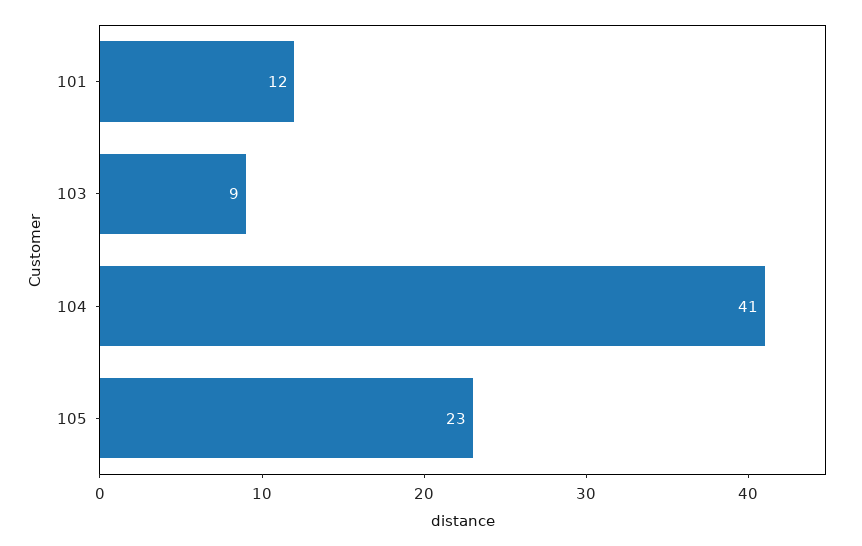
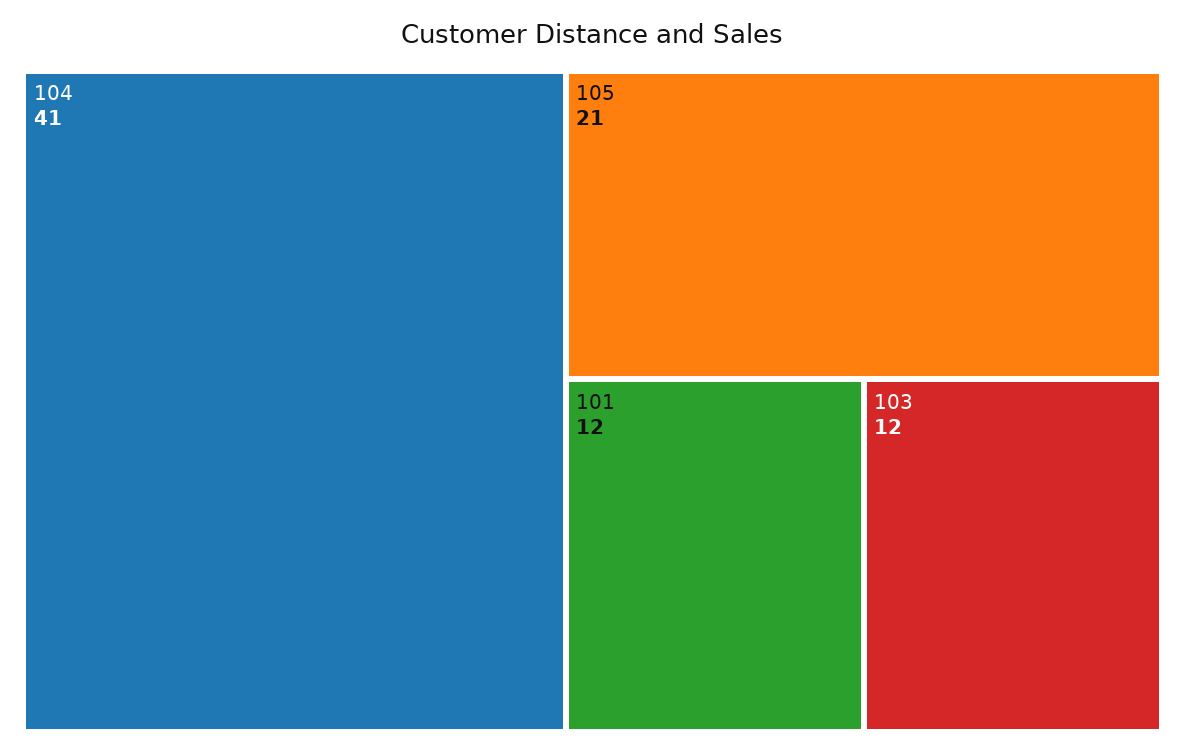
103: 9 -> 12
105: 23 -> 21

